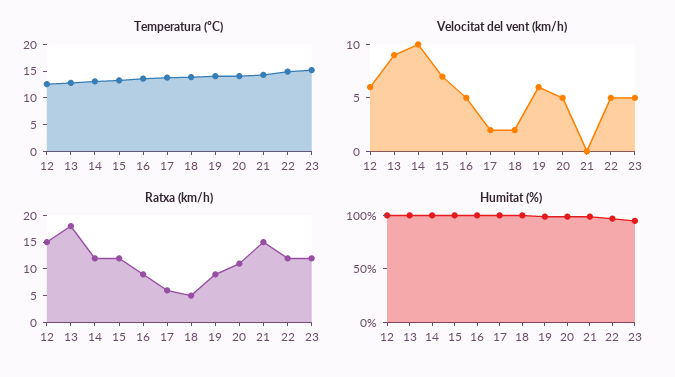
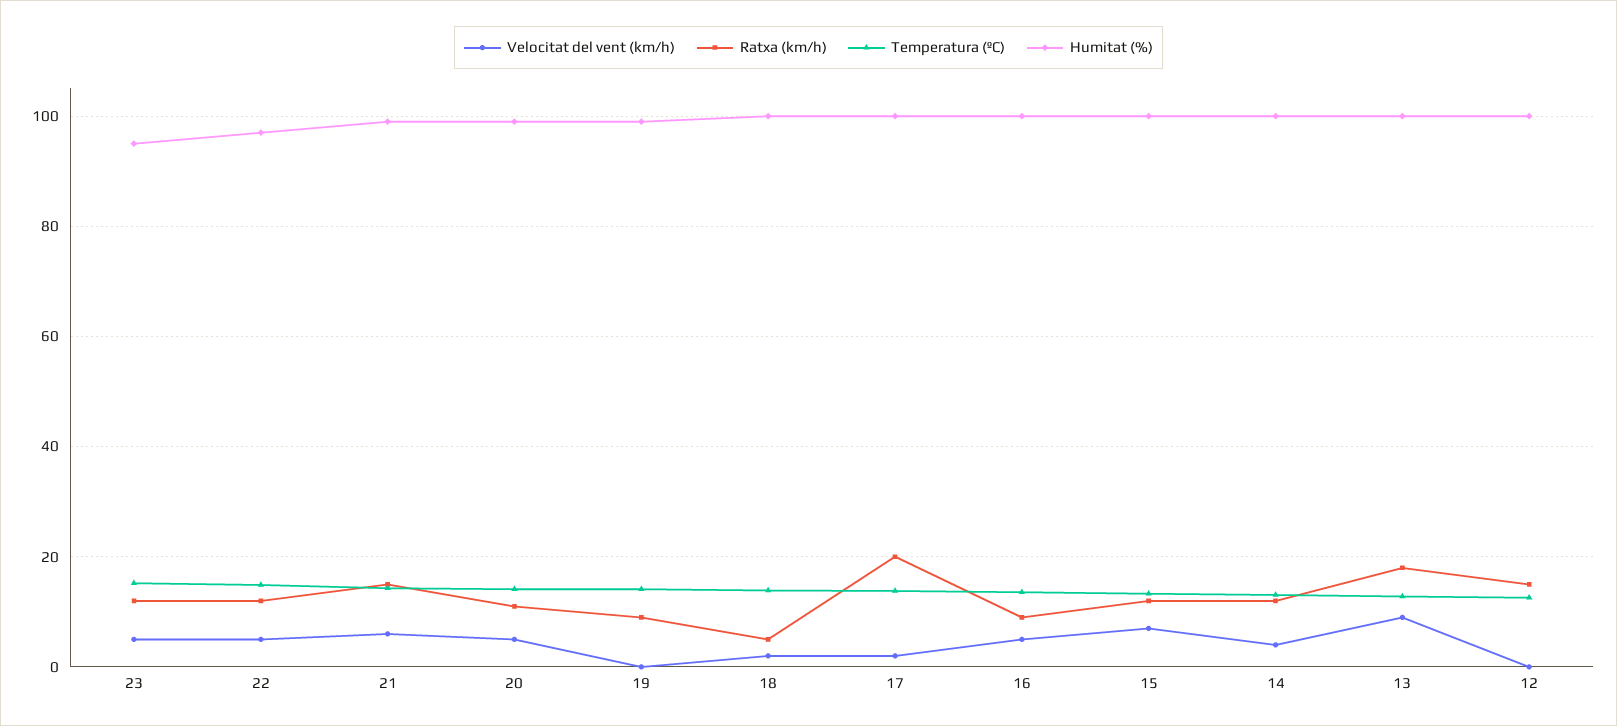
Velocitat del vent (km/h), 12: 6 -> 0
Velocitat del vent (km/h), 14: 10 -> 4
Velocitat del vent (km/h), 19: 6 -> 0
Velocitat del vent (km/h), 21: 0 -> 6
Ratxa (km/h), 17: 5 -> 20

